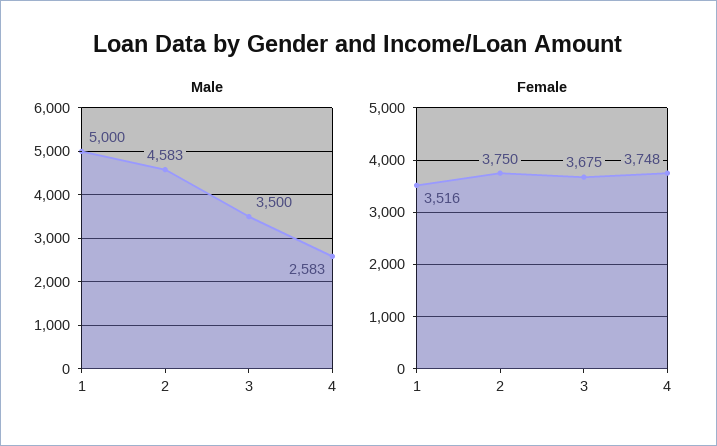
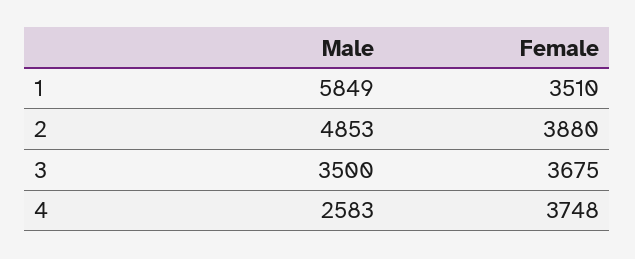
Male, 1: 5000 -> 5849
Male, 2: 4583 -> 4853
Female, 1: 3516 -> 3510
Female, 2: 3750 -> 3880

